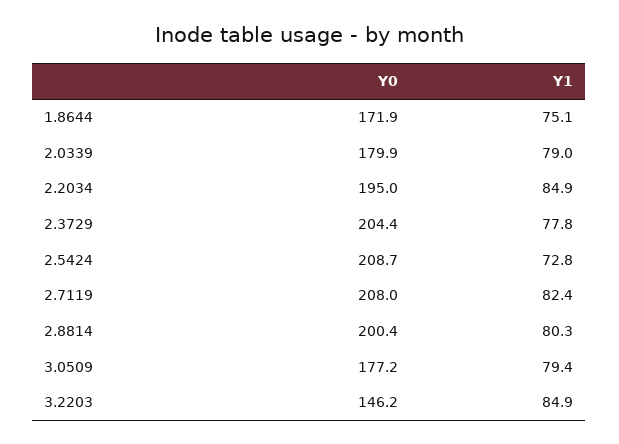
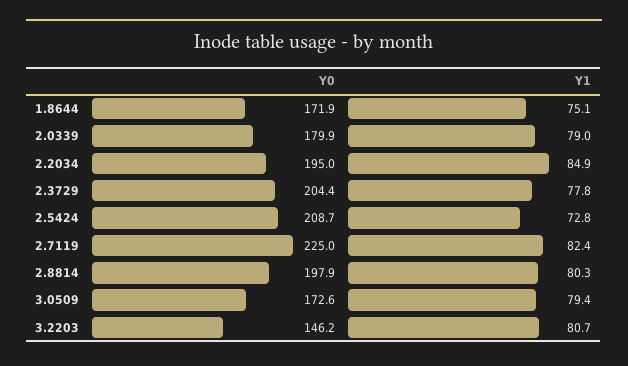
Y0, 2.7119: 208 -> 225
Y0, 2.8814: 200.4 -> 197.9
Y0, 3.0509: 177.2 -> 172.6
Y1, 3.2203: 84.9 -> 80.7

